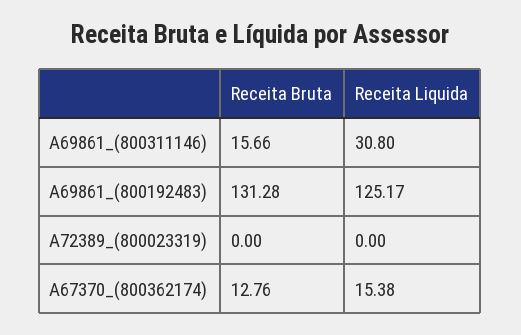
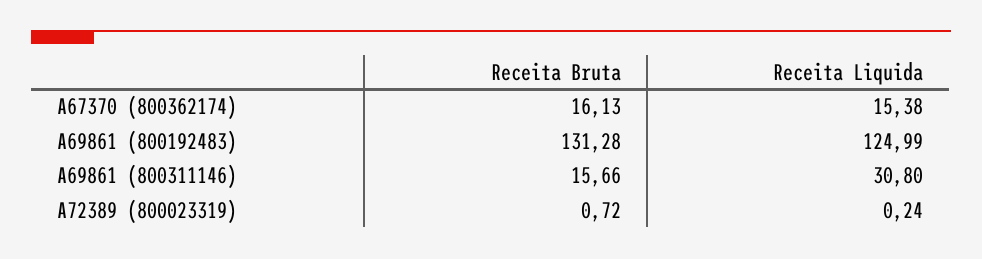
Receita Liquida, A69861_(800192483): 125.17 -> 124.99
Receita Bruta, A72389_(800023319): 0 -> 0.72
Receita Liquida, A72389_(800023319): 0 -> 0.24
Receita Bruta, A67370_(800362174): 12.76 -> 16.13

